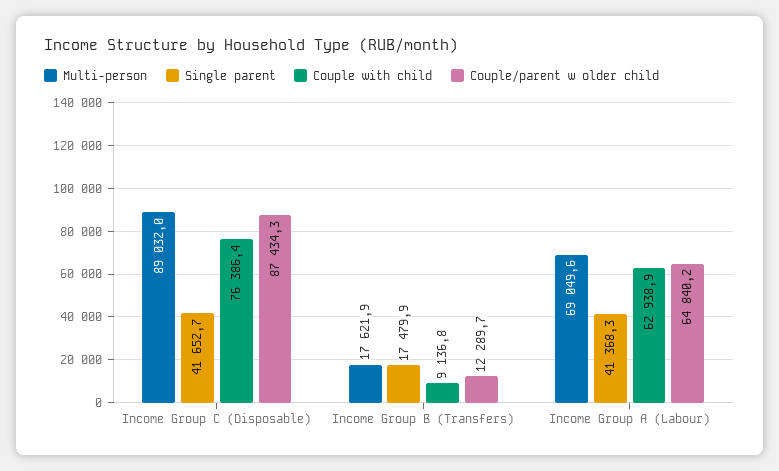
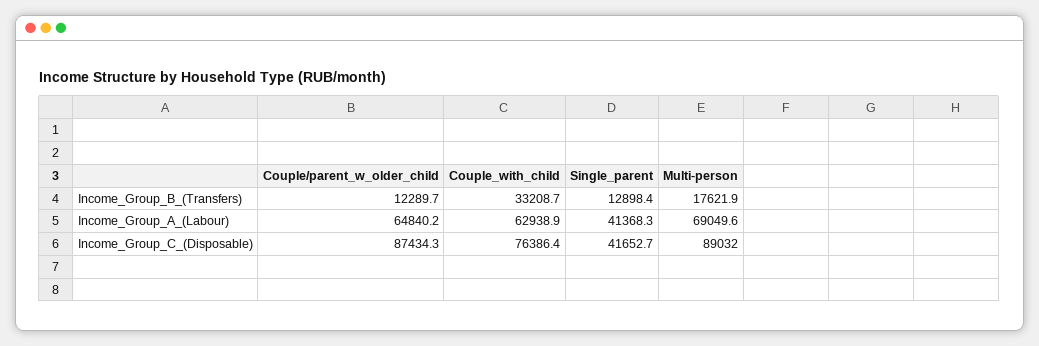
Single parent, Income Group B (Transfers): 17479.9 -> 12898.4
Couple with child, Income Group B (Transfers): 9136.8 -> 33208.7

